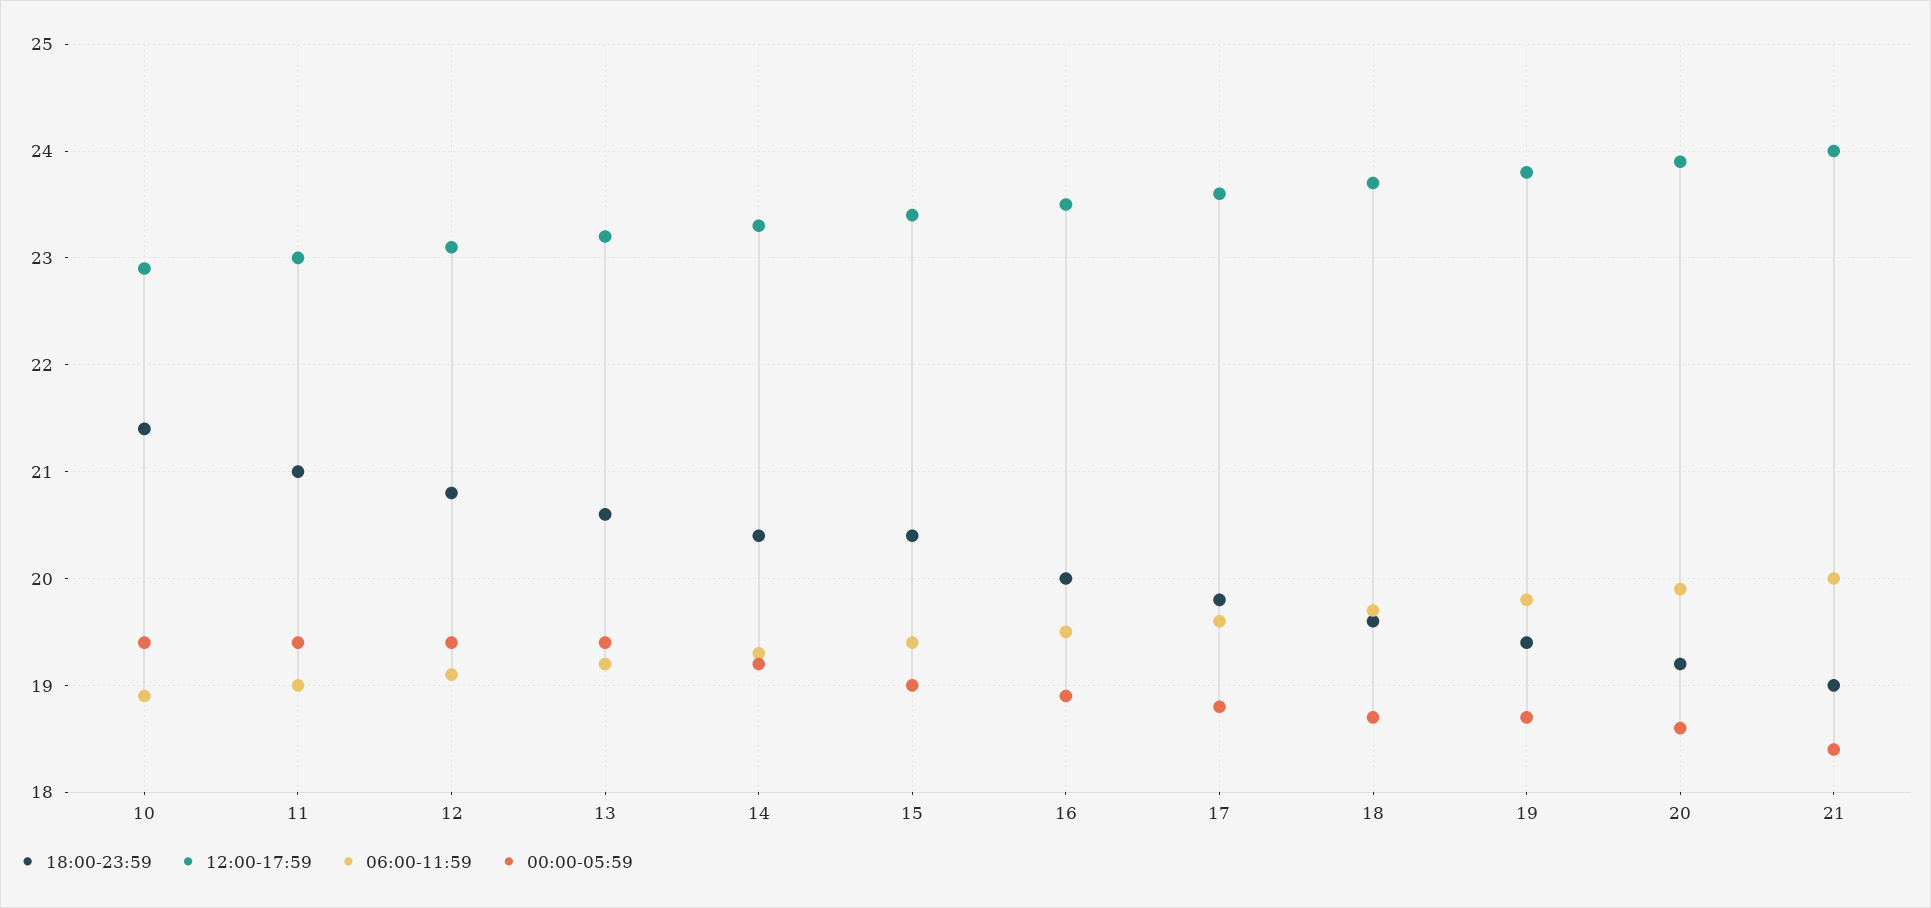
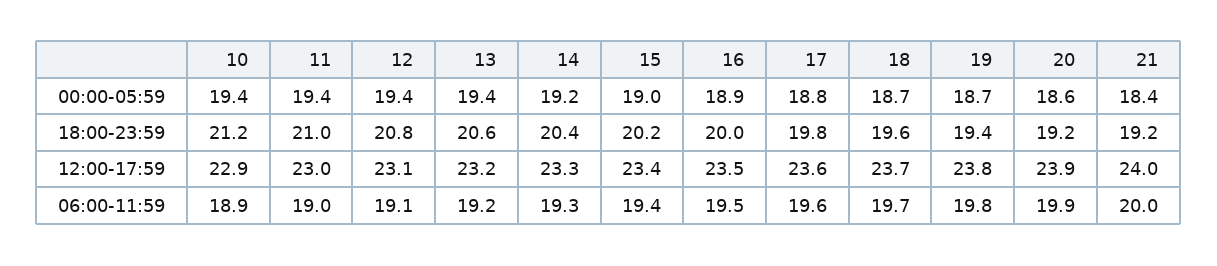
18:00-23:59, 10: 21.4 -> 21.2
18:00-23:59, 15: 20.4 -> 20.2
18:00-23:59, 21: 19 -> 19.2

